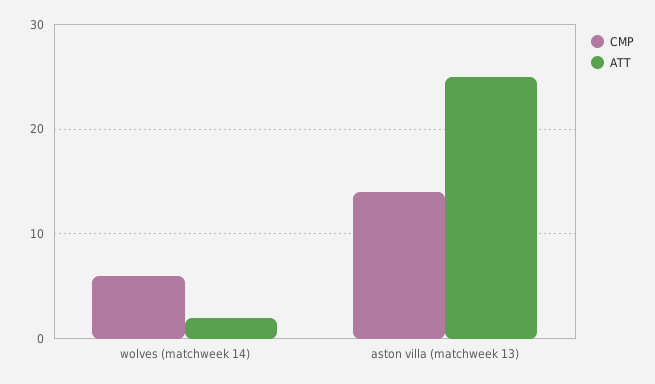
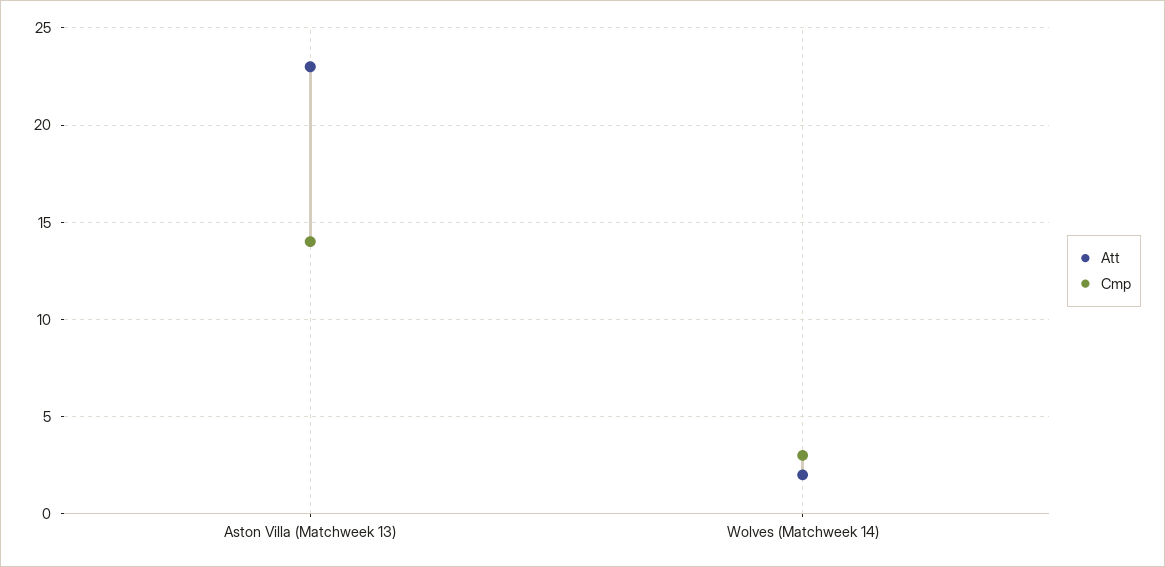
CMP, wolves (matchweek 14): 6 -> 3
ATT, aston villa (matchweek 13): 25 -> 23

